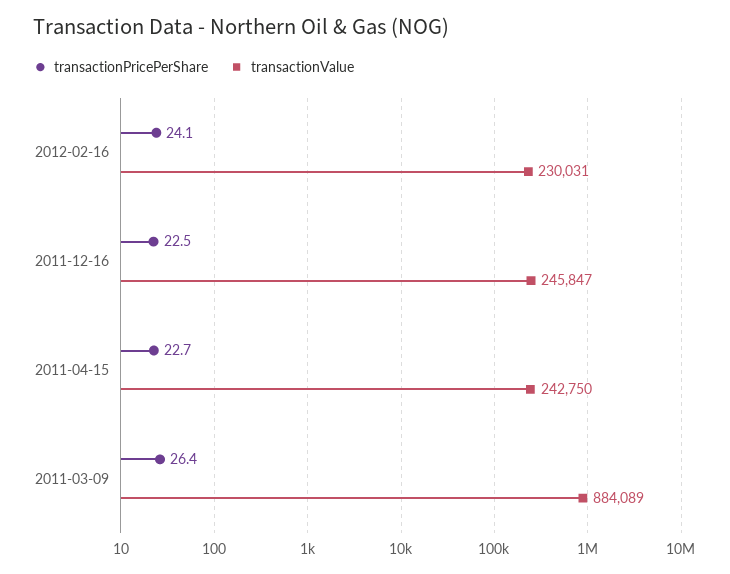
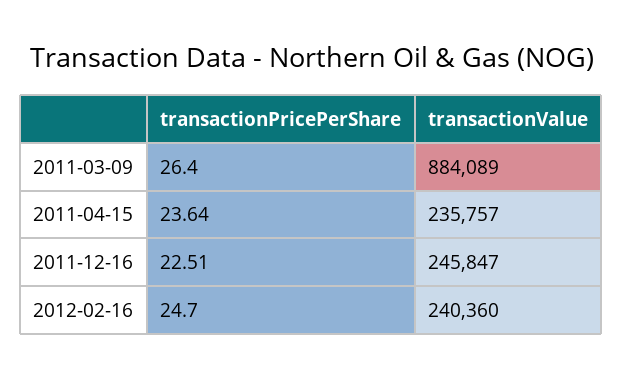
transactionPricePerShare, 2012-02-16: 24.1 -> 24.7
transactionValue, 2012-02-16: 230031 -> 240360
transactionPricePerShare, 2011-04-15: 22.7 -> 23.64
transactionValue, 2011-04-15: 242750 -> 235757

